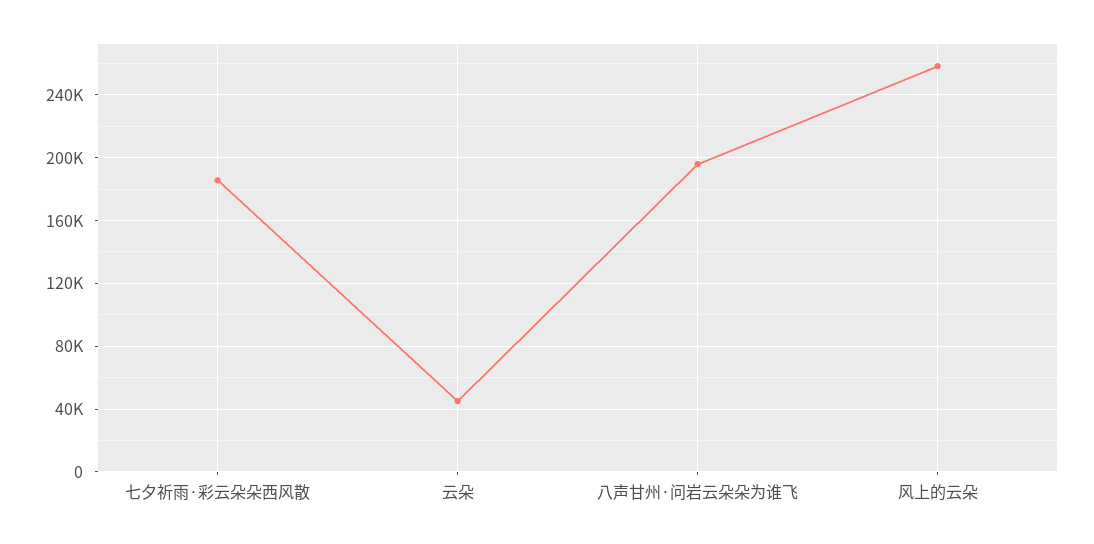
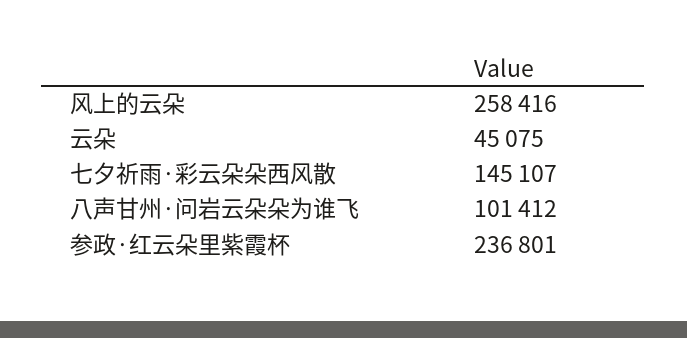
七夕祈雨·彩云朵朵西风散: 185000 -> 145107
八声甘州·问岩云朵朵为谁飞: 195000 -> 101412
参政·红云朵里紫霞杯: none -> 236801

